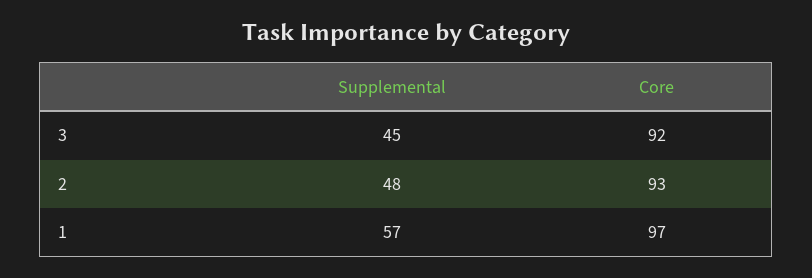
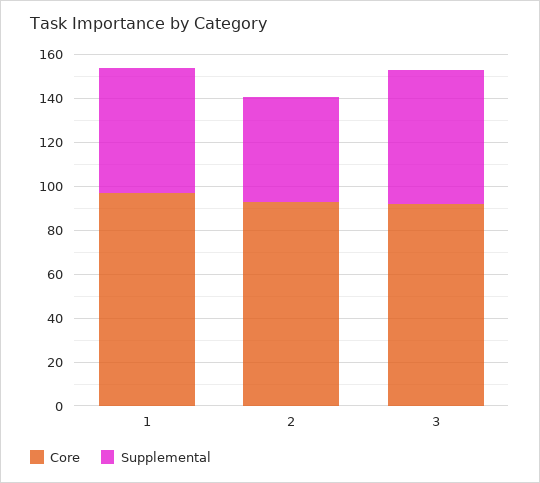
Supplemental, 3: 45 -> 60

